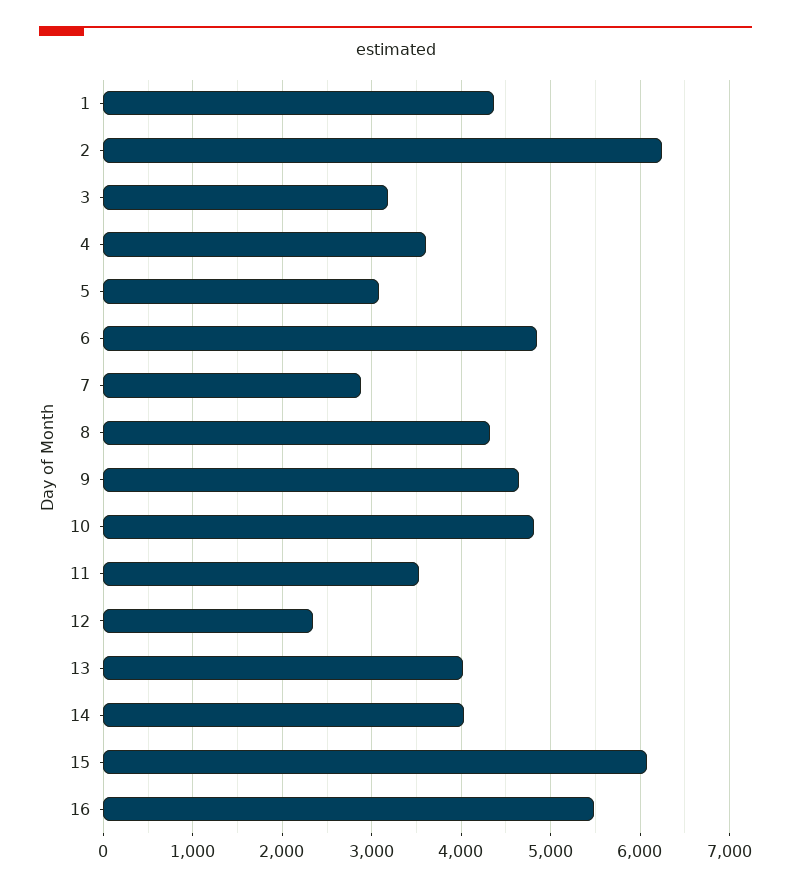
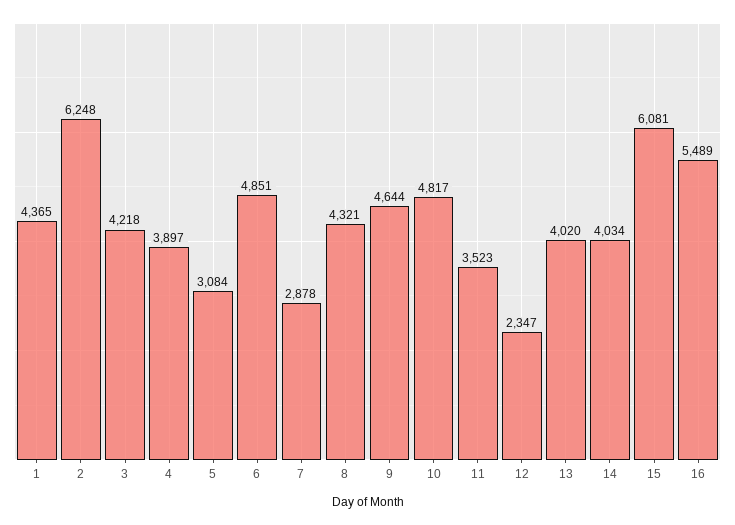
3: 3200 -> 4218
4: 3600 -> 3897

